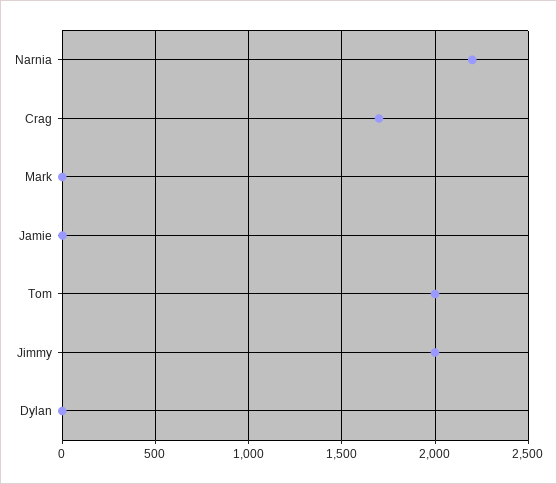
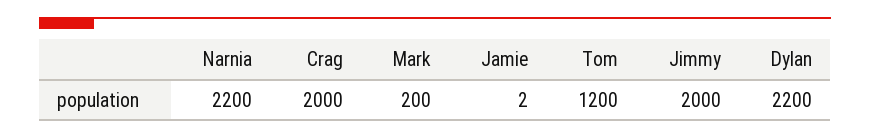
Crag: 1700 -> 2000
Mark: 0 -> 200
Tom: 2000 -> 1200
Dylan: 0 -> 2200

